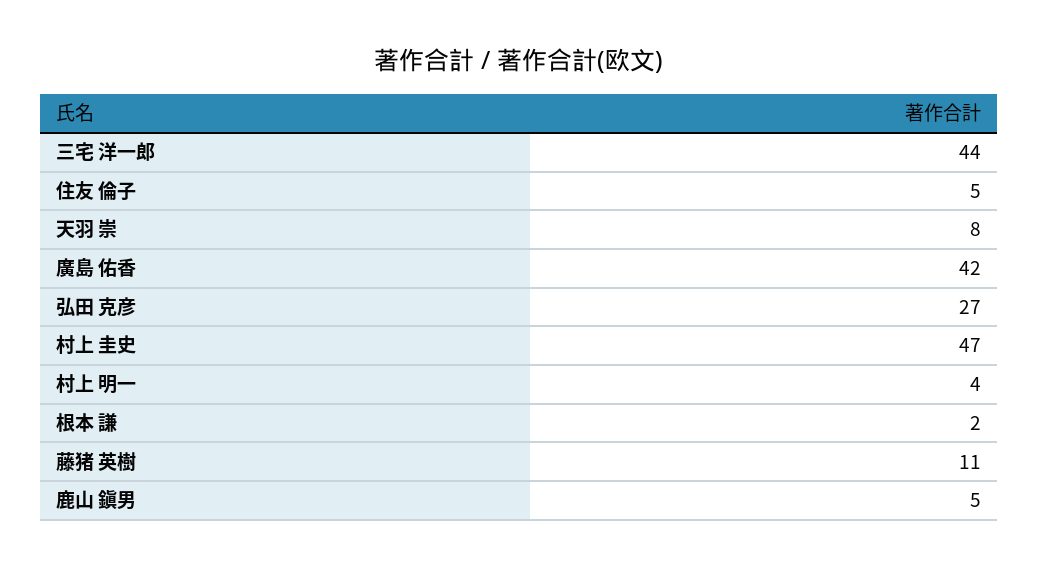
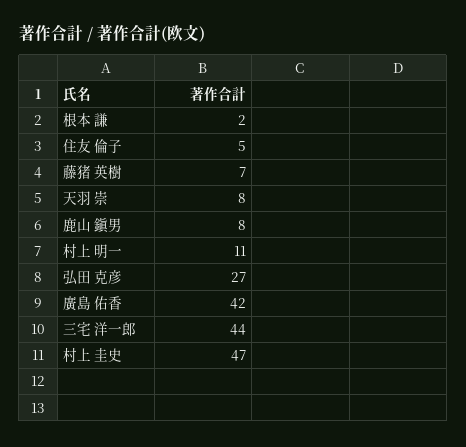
村上 明一: 4 -> 11
藤猪 英樹: 11 -> 7
鹿山 鎭男: 5 -> 8

